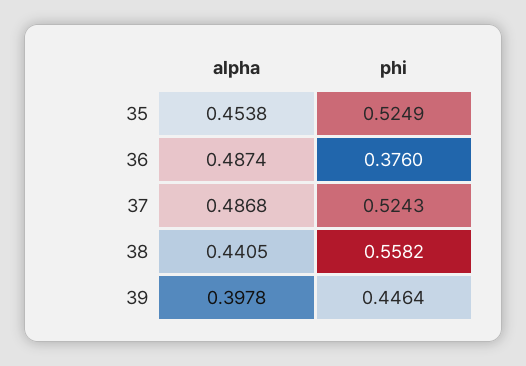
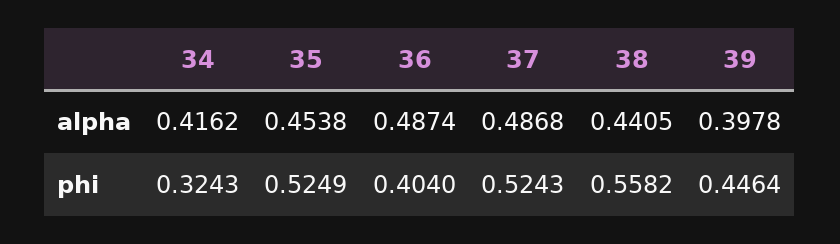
phi, 36: 0.376 -> 0.404
alpha, 34: none -> 0.4162
phi, 34: none -> 0.3243

